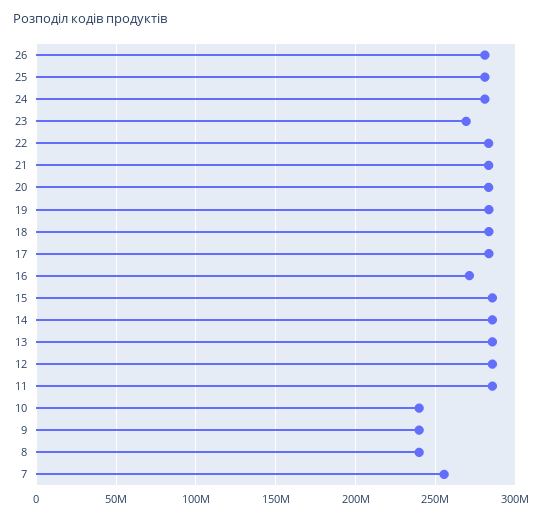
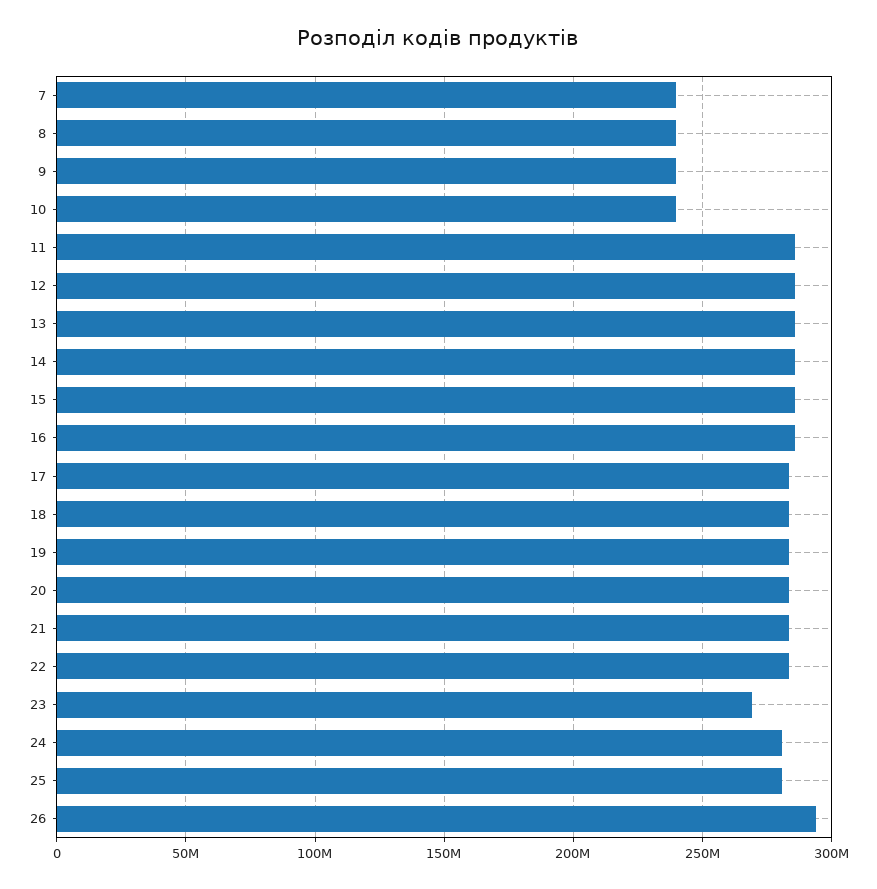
26: 280000000 -> 295000000
16: 270000000 -> 285000000
7: 255000000 -> 240000000

